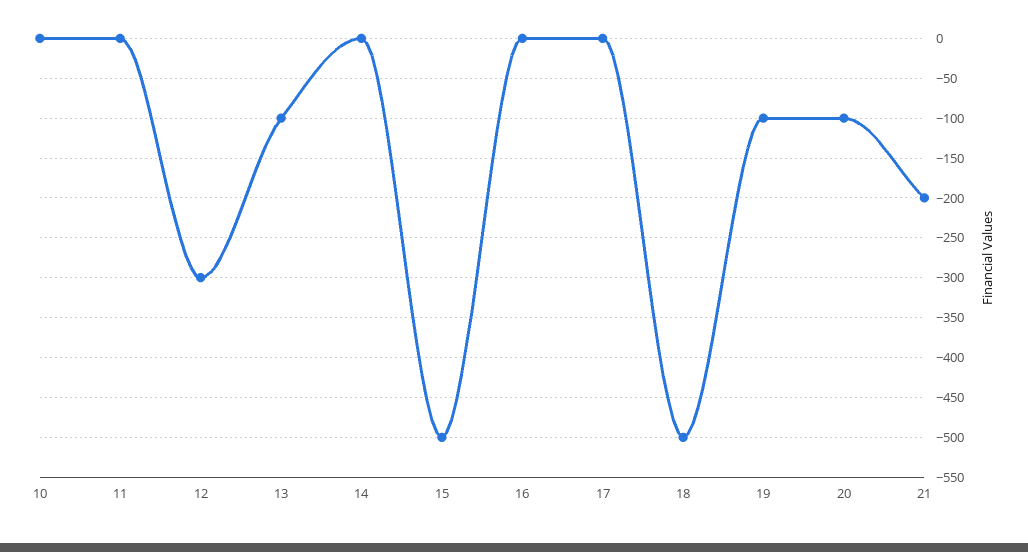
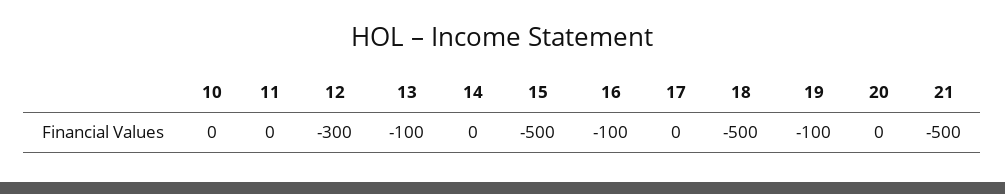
16: 0 -> -100
20: -100 -> 0
21: -200 -> -500

